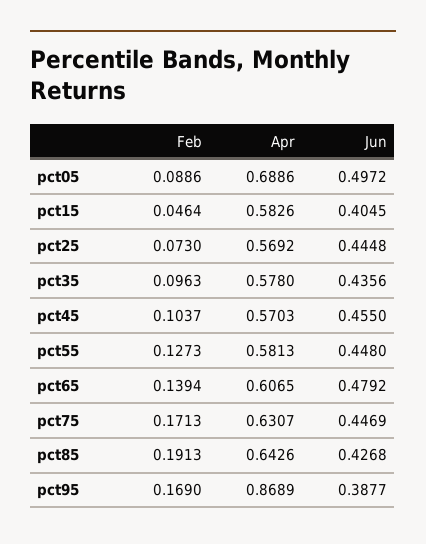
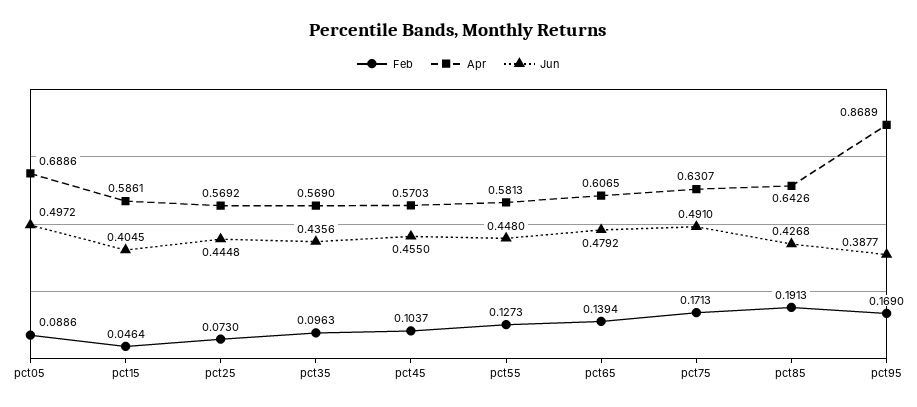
Apr, pct15: 0.5826 -> 0.5861
Apr, pct35: 0.578 -> 0.569
Jun, pct75: 0.4469 -> 0.491

